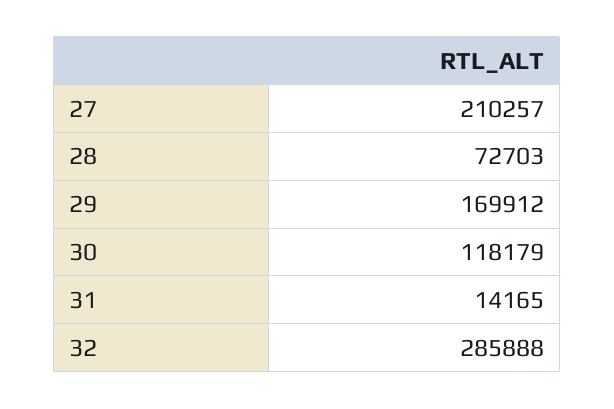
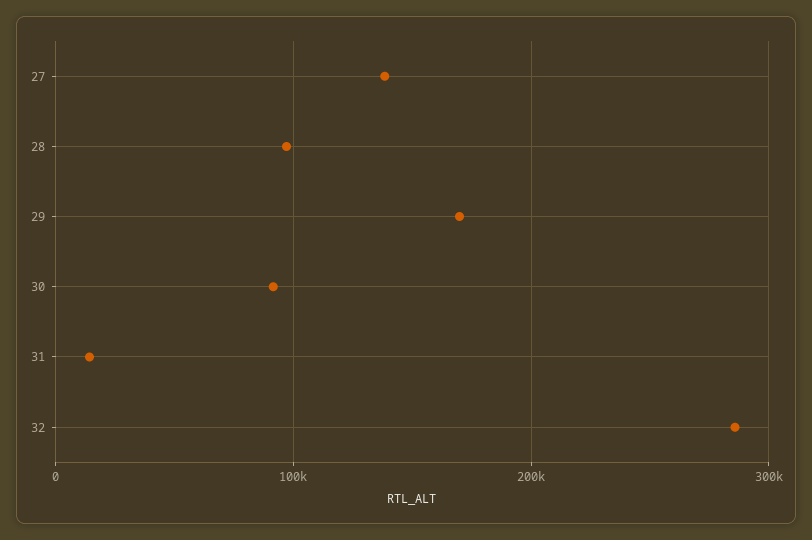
27: 210257 -> 140000
28: 72703 -> 100000
30: 118179 -> 90000

